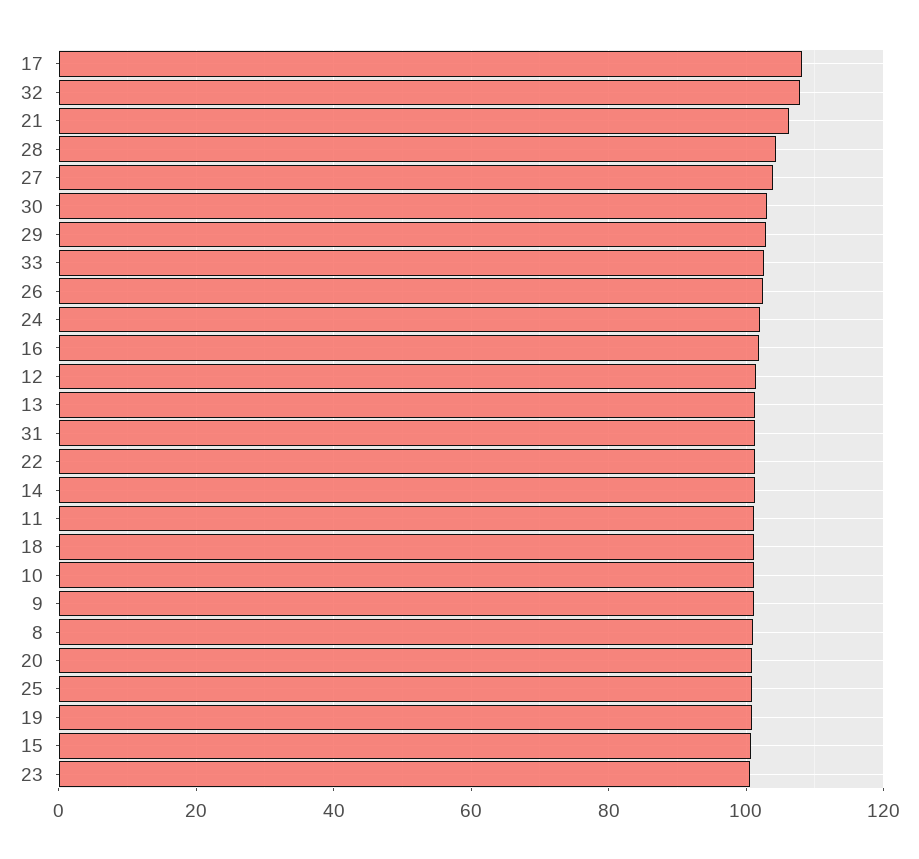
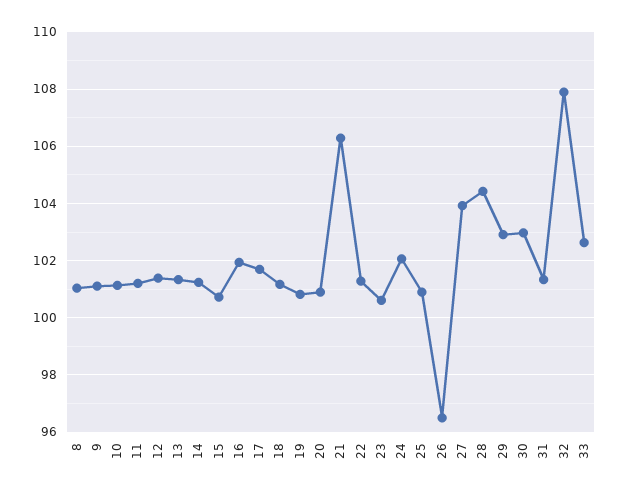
17: 108 -> 101.75
26: 102 -> 96.5

